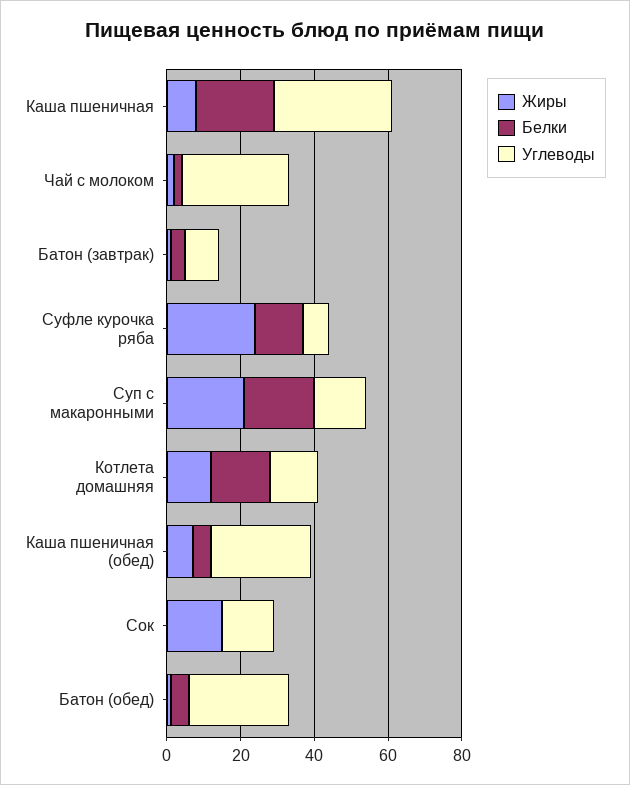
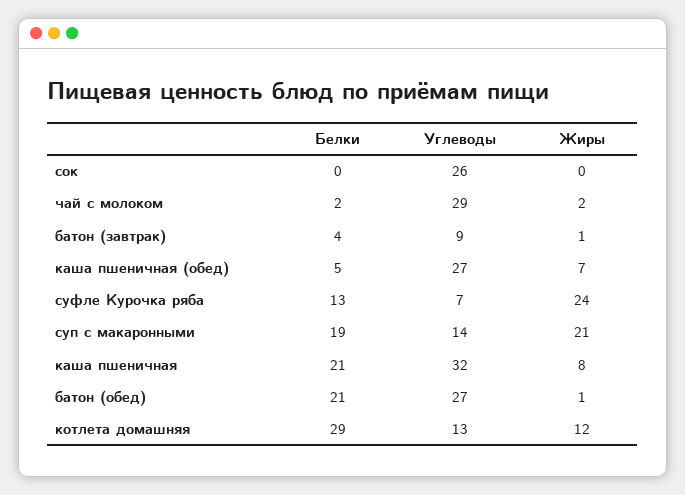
Белки, Котлета домашняя: 15 -> 29
Жиры, Сок: 15 -> 0
Углеводы, Сок: 15 -> 26
Белки, Батон (обед): 5 -> 21

